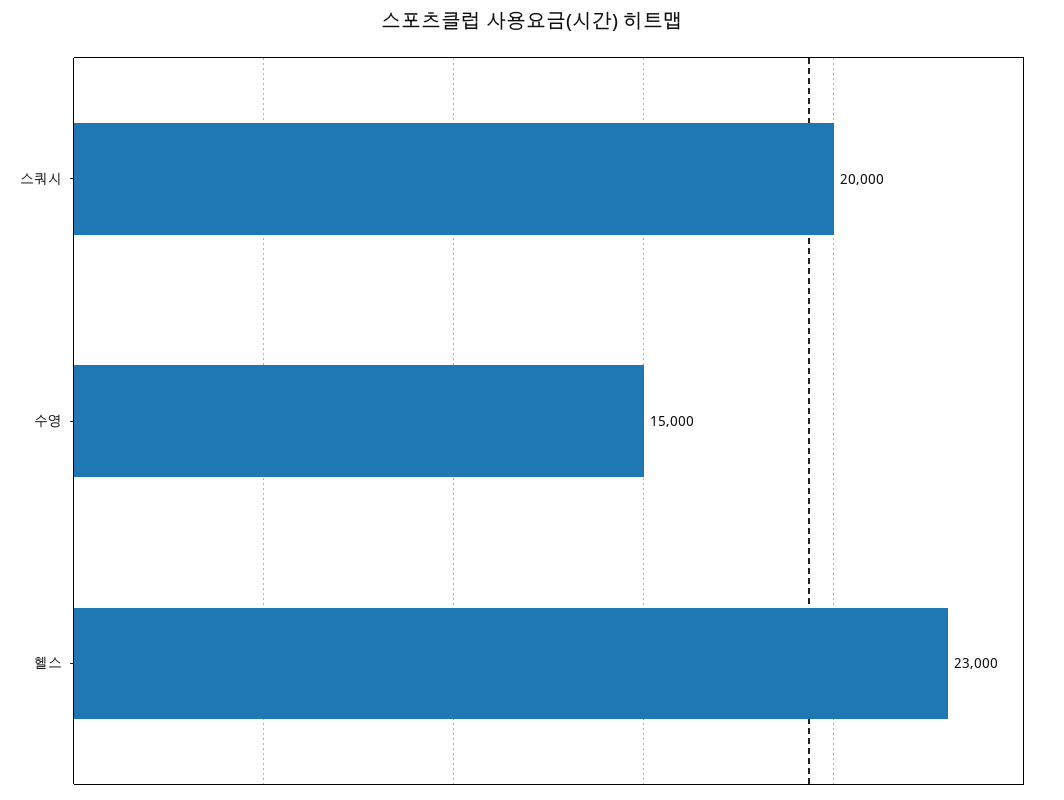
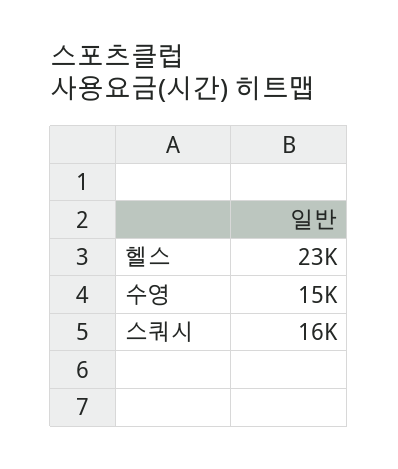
스쿼시: 20000 -> 16000

